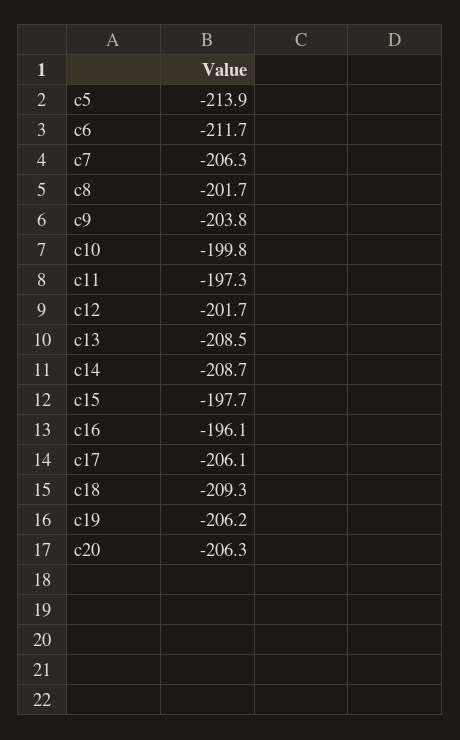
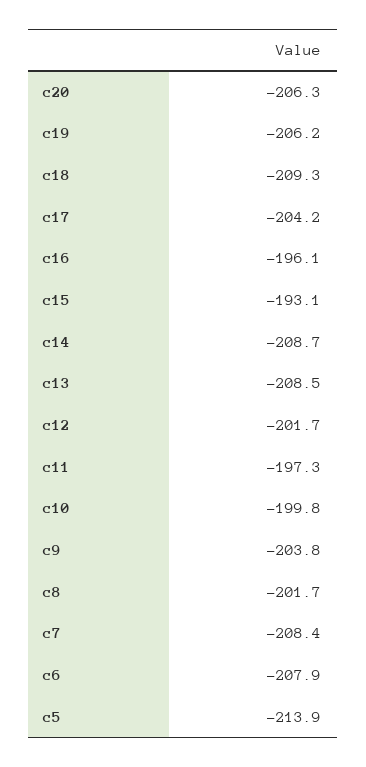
c6: -211.7 -> -207.9
c7: -206.3 -> -208.4
c15: -197.7 -> -193.1
c17: -206.1 -> -204.2

